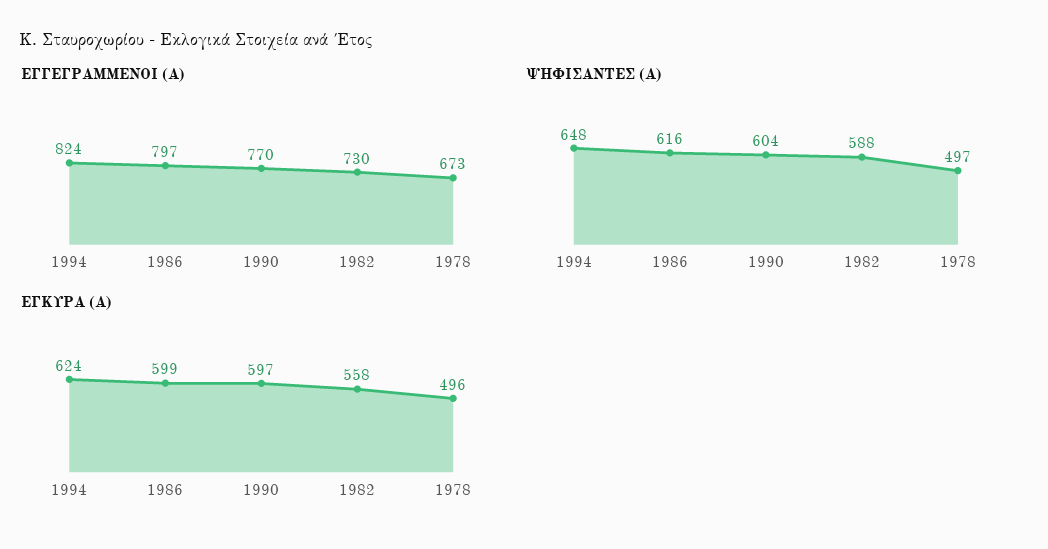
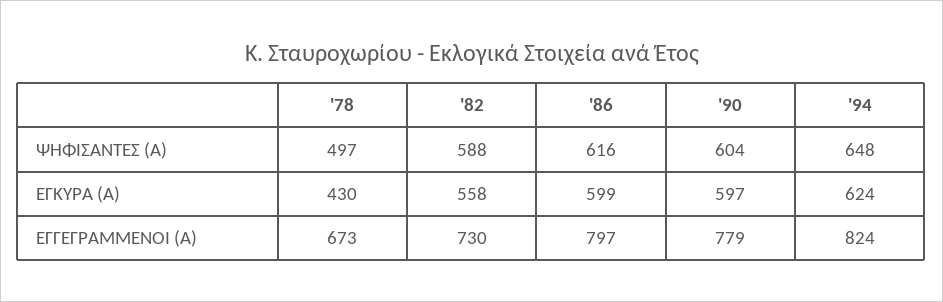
ΕΓΓΕΓΡΑΜΜΕΝΟΙ (Α), 1990: 770 -> 779
ΕΓΚΥΡΑ (Α), 1978: 496 -> 430

